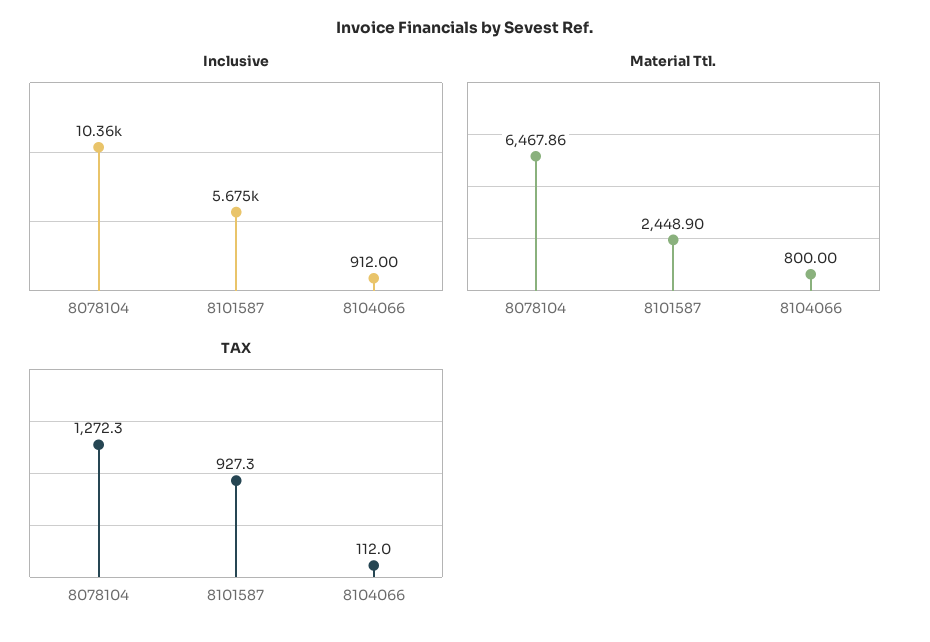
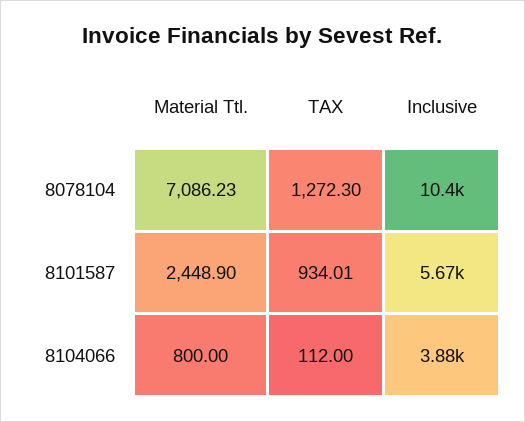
Inclusive, 8104066: 912 -> 3880
Material Ttl., 8078104: 6467.86 -> 7086.23
TAX, 8101587: 927.3 -> 934.01

